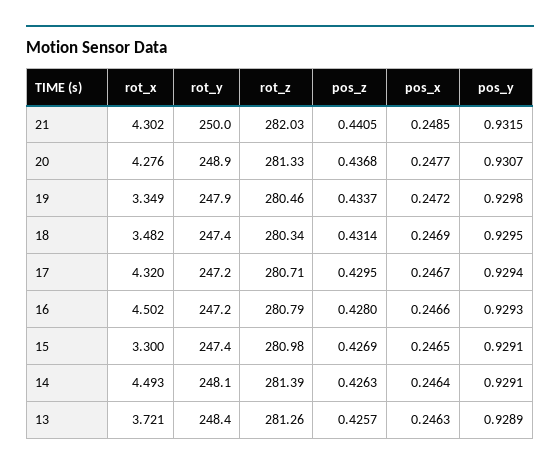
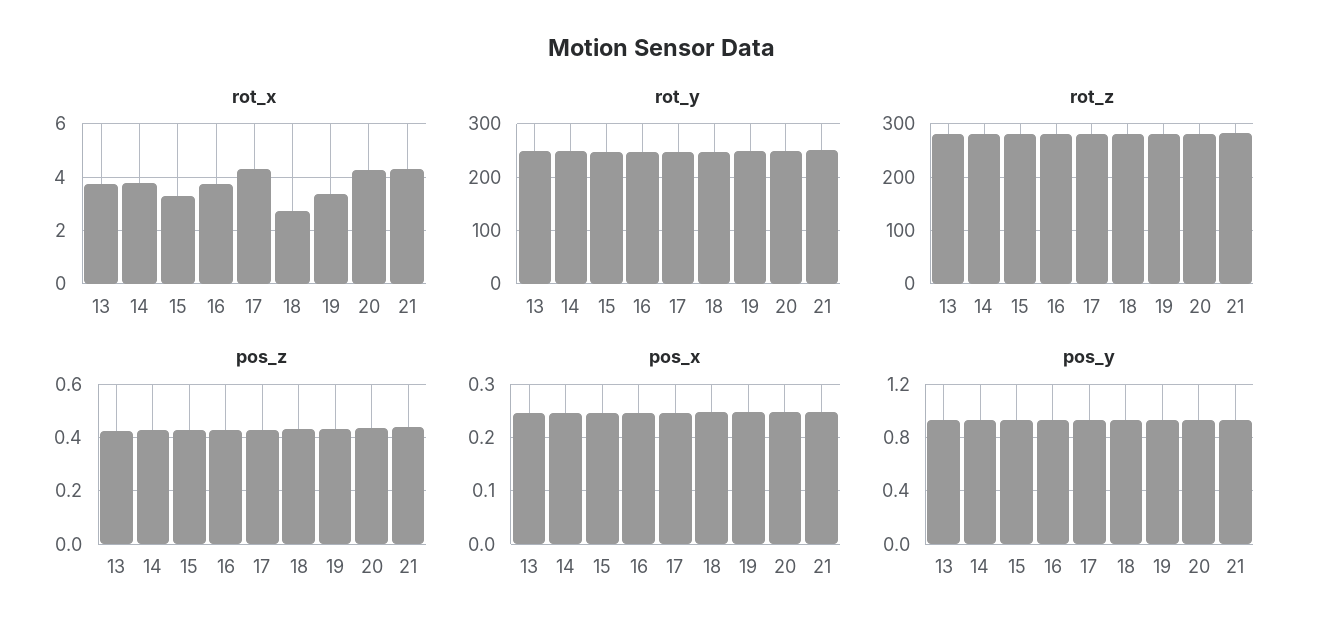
rot_x, 18: 3.482 -> 2.75
rot_x, 16: 4.502 -> 3.75
rot_x, 14: 4.493 -> 3.75

